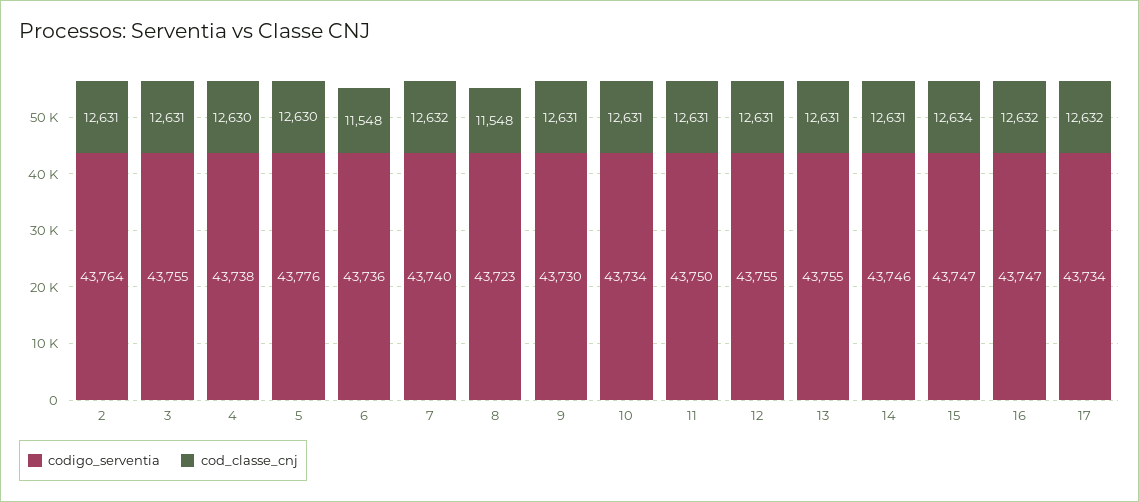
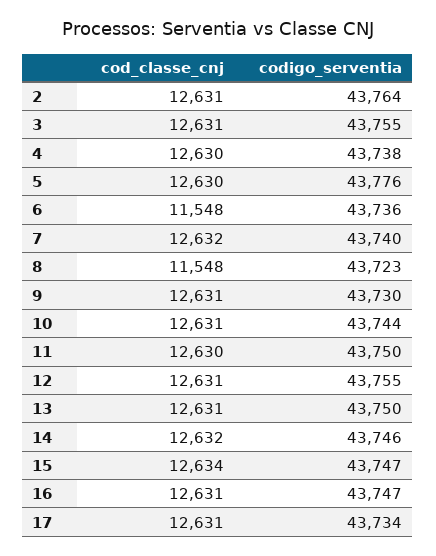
codigo_serventia, 10: 43734 -> 43744
cod_classe_cnj, 11: 12631 -> 12630
codigo_serventia, 13: 43755 -> 43750
cod_classe_cnj, 14: 12631 -> 12632
cod_classe_cnj, 16: 12632 -> 12631
cod_classe_cnj, 17: 12632 -> 12631

